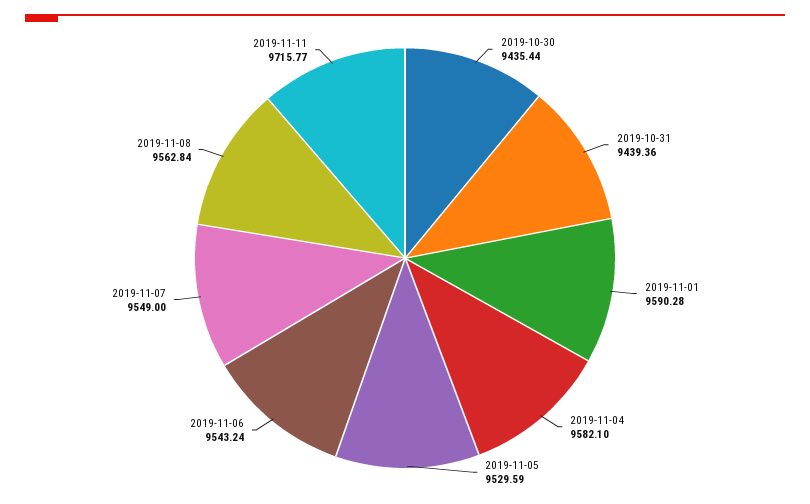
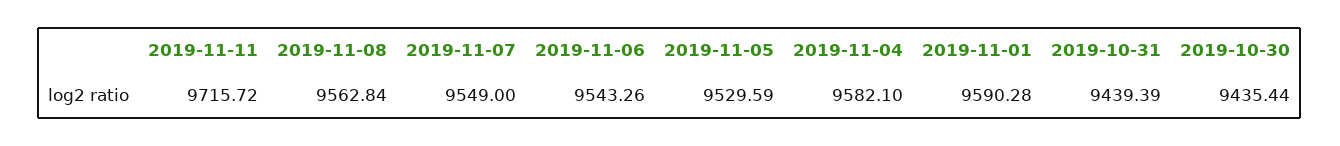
2019-10-31: 9439.36 -> 9439.39
2019-11-06: 9543.24 -> 9543.26
2019-11-11: 9715.77 -> 9715.72

